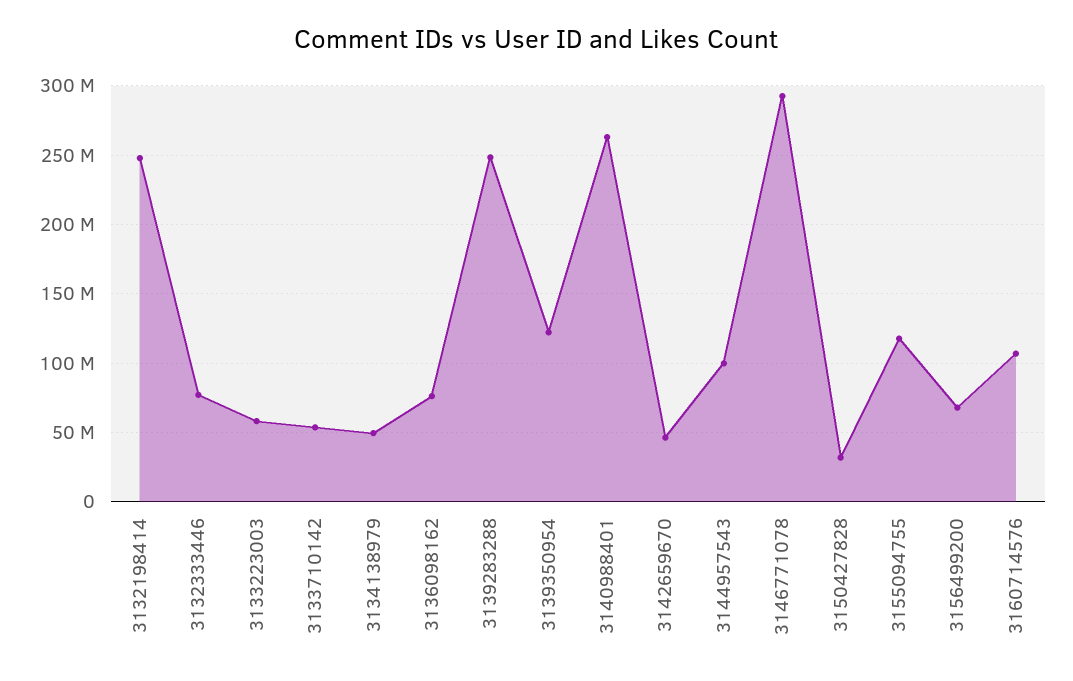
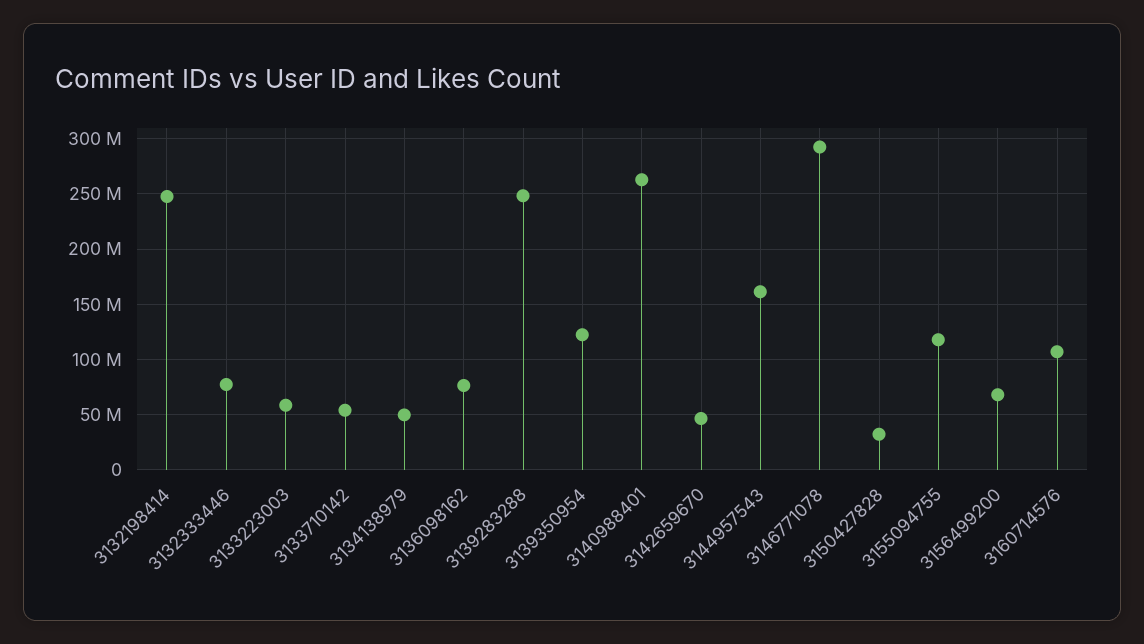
3144957543: 100000000 -> 160000000

